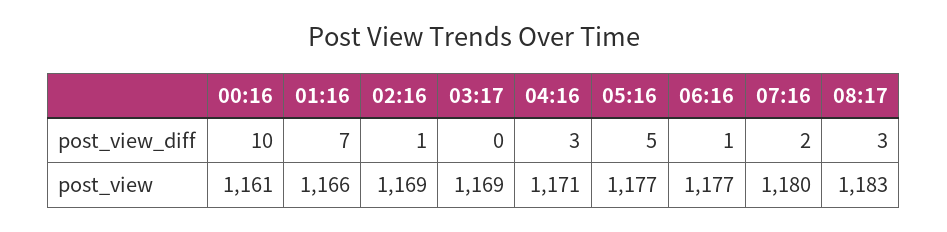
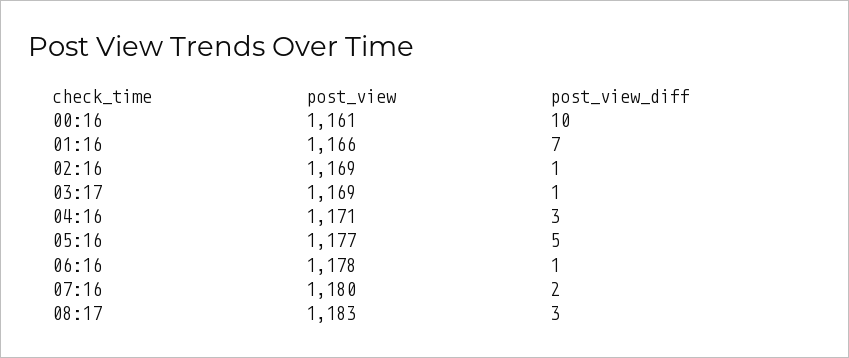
03:17, post_view_diff: 0 -> 1
06:16, post_view: 1177 -> 1178

